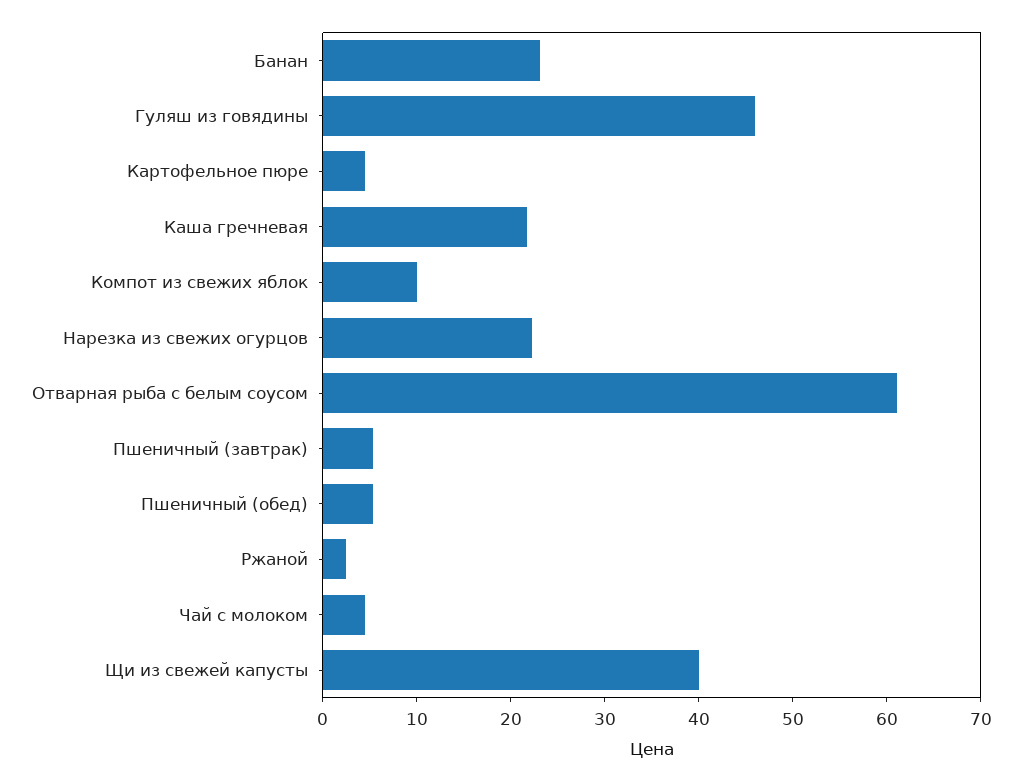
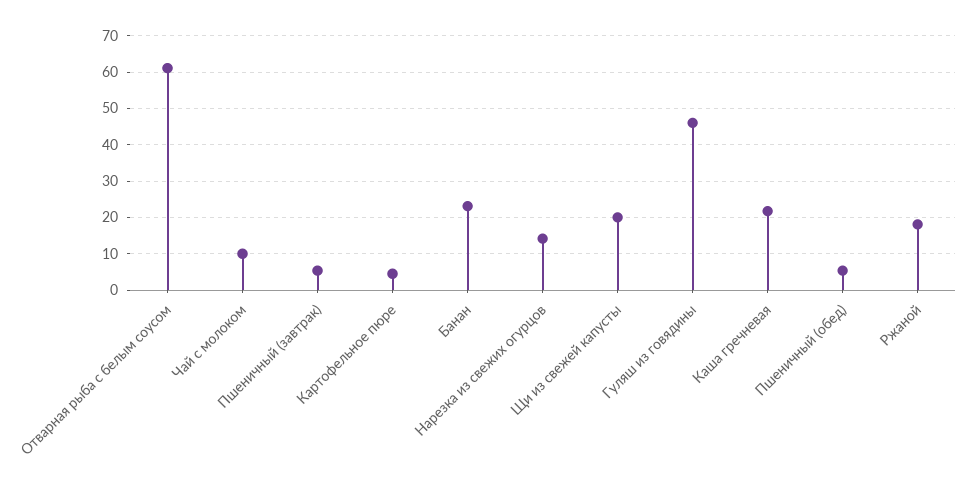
Компот из свежих яблок: 10 -> none
Нарезка из свежих огурцов: 22 -> 14
Ржаной: 2 -> 18
Чай с молоком: 4 -> 10
Щи из свежей капусты: 40 -> 20

